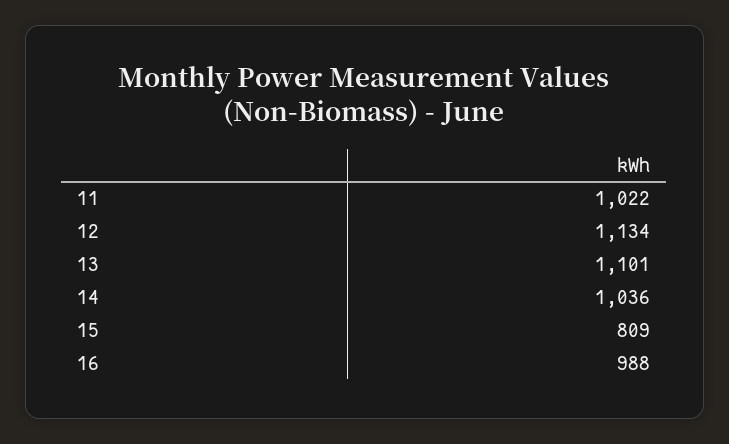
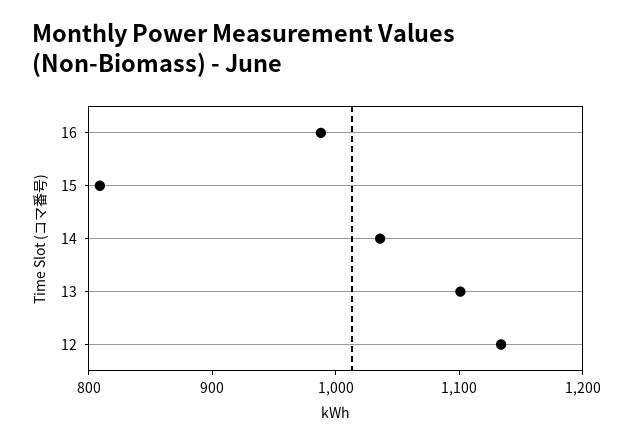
11: 1022 -> none

